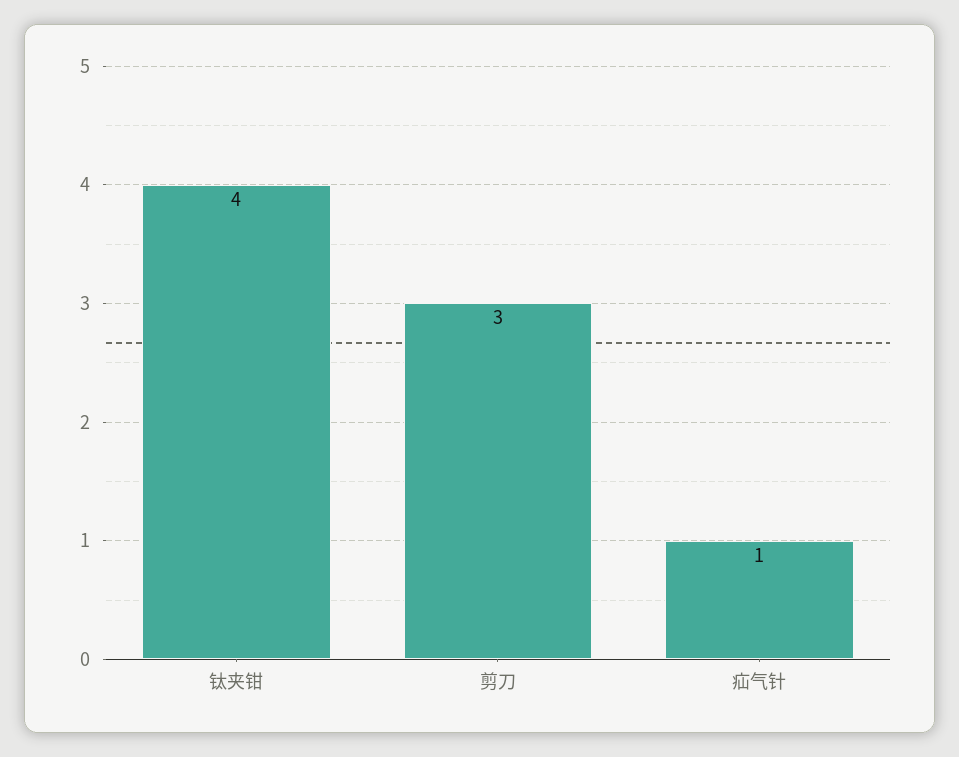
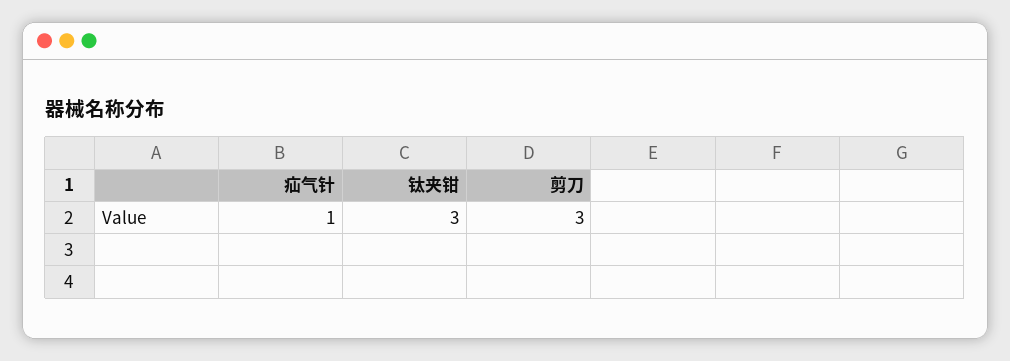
钛夹钳: 4 -> 3

